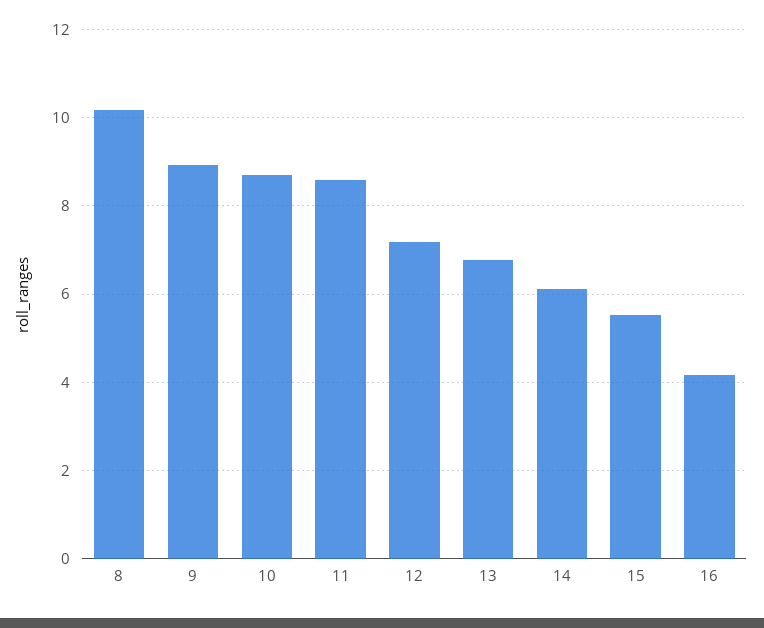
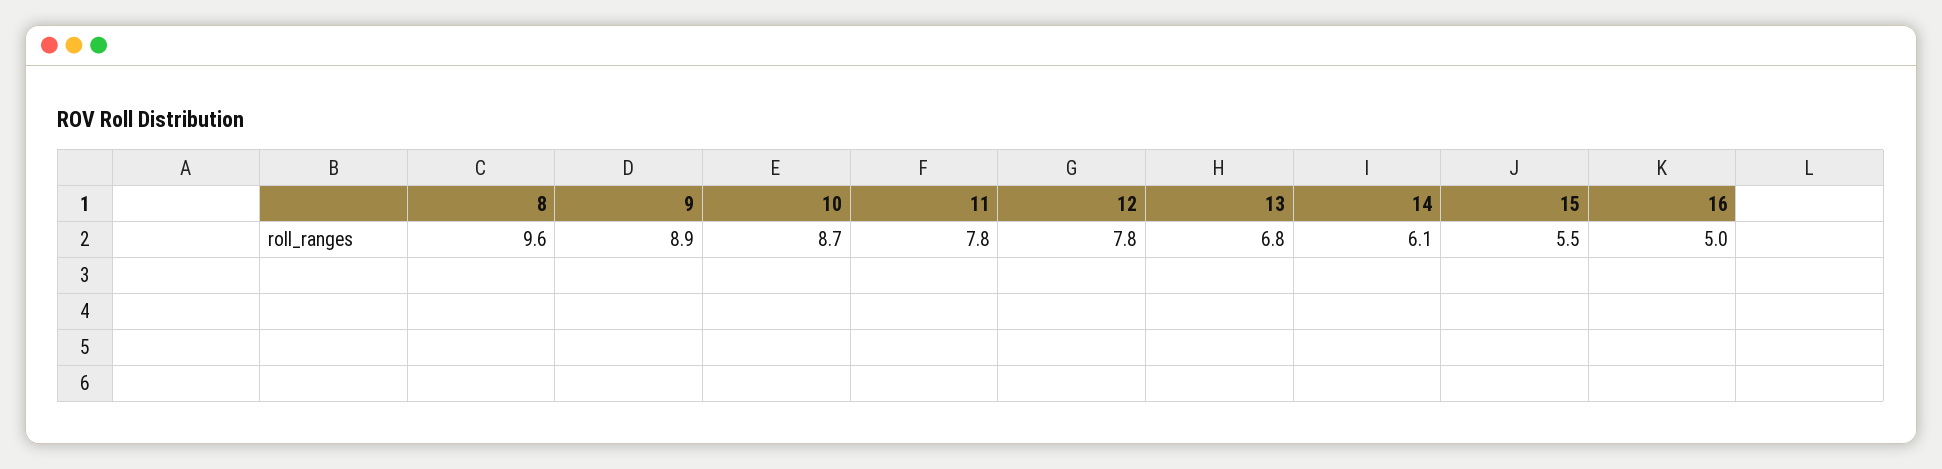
8: 10.2 -> 9.6
11: 8.6 -> 7.8
12: 7.2 -> 7.8
16: 4.2 -> 5

